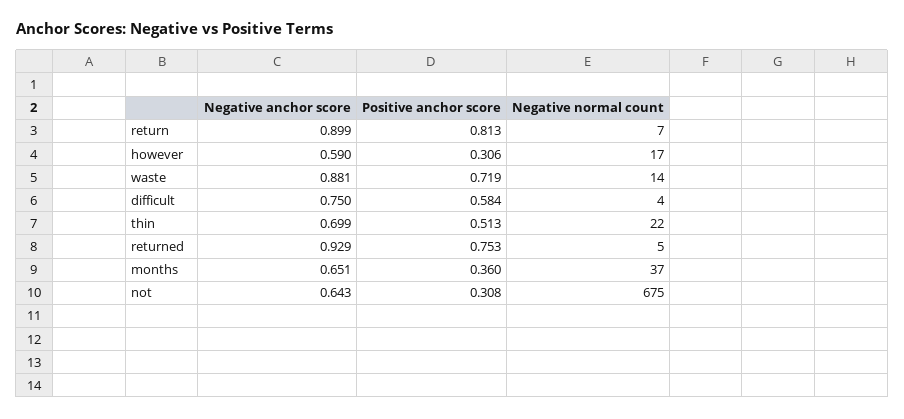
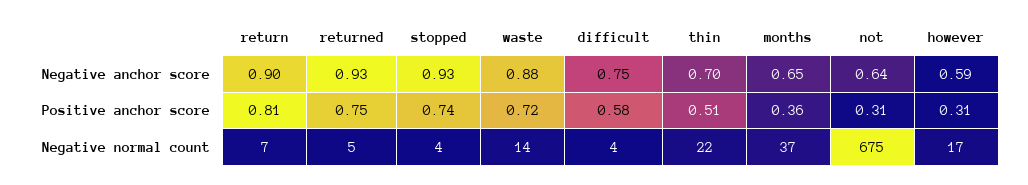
Negative anchor score, stopped: none -> 0.93
Positive anchor score, stopped: none -> 0.74
Negative normal count, stopped: none -> 4

